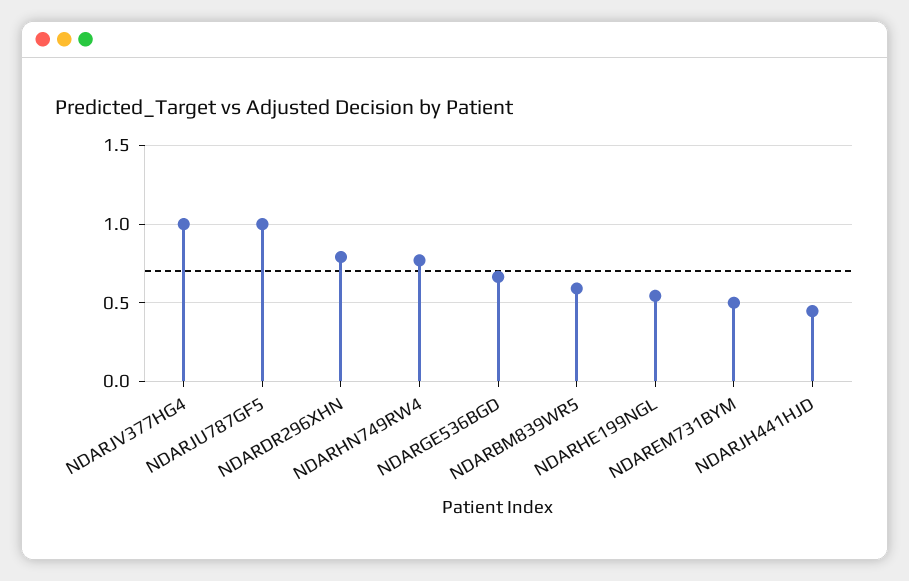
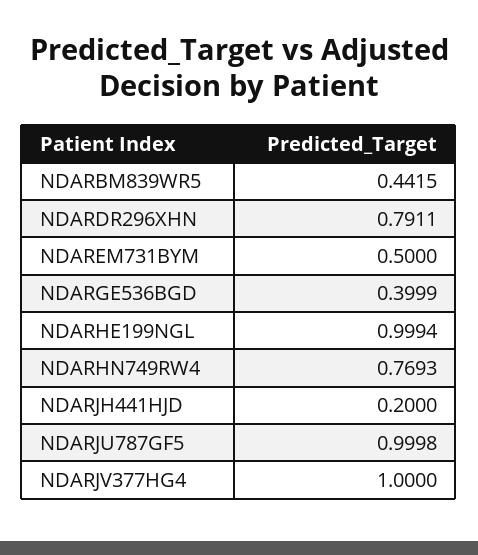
NDARGE536BGD: 0.65 -> 0.3999
NDARBM839WR5: 0.6 -> 0.4415
NDARHE199NGL: 0.55 -> 0.9994
NDARJH441HJD: 0.45 -> 0.2

